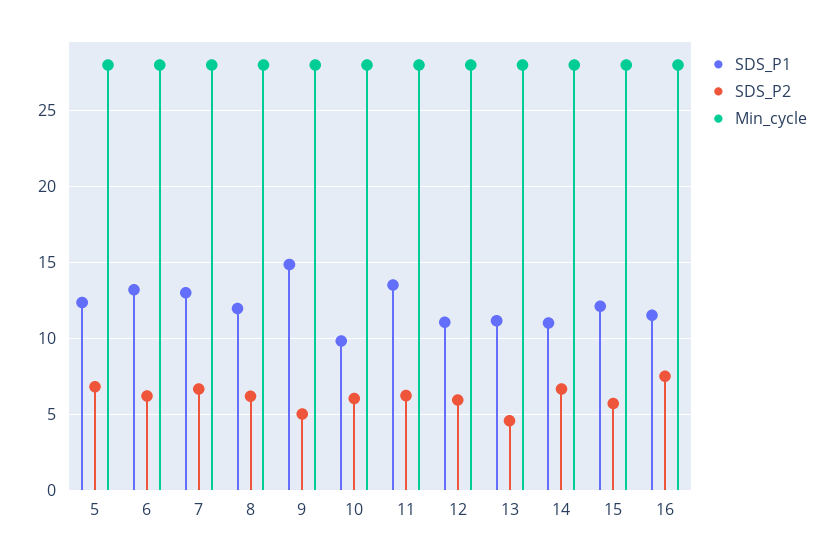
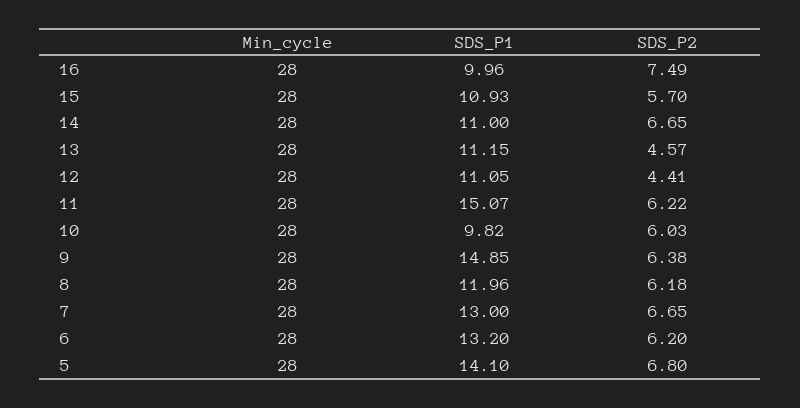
SDS_P1, 5: 12.5 -> 14.1
SDS_P2, 9: 5 -> 6.38
SDS_P1, 11: 13.5 -> 15.07
SDS_P2, 12: 6 -> 4.41
SDS_P1, 15: 12 -> 10.93
SDS_P1, 16: 11.5 -> 9.96

